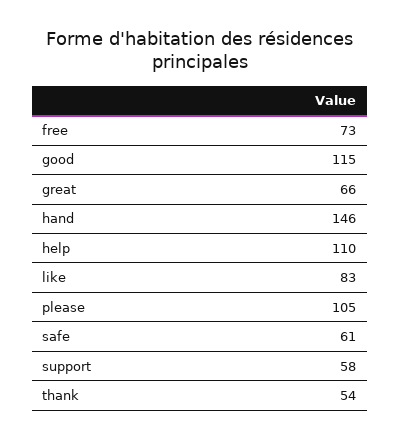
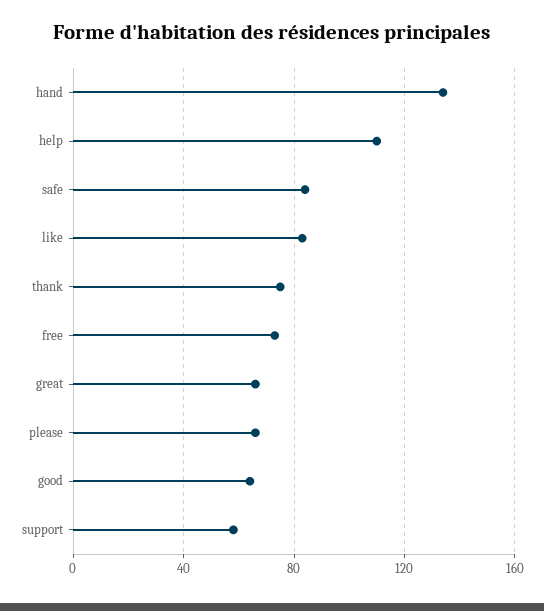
good: 115 -> 65
hand: 146 -> 135
please: 105 -> 65
safe: 61 -> 85
thank: 54 -> 75

